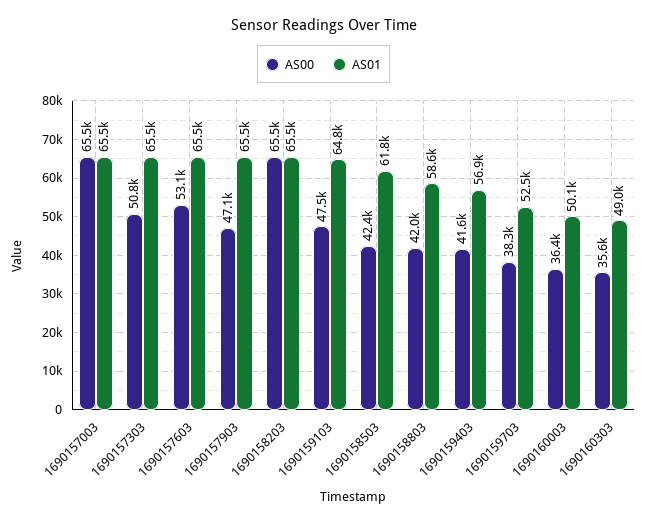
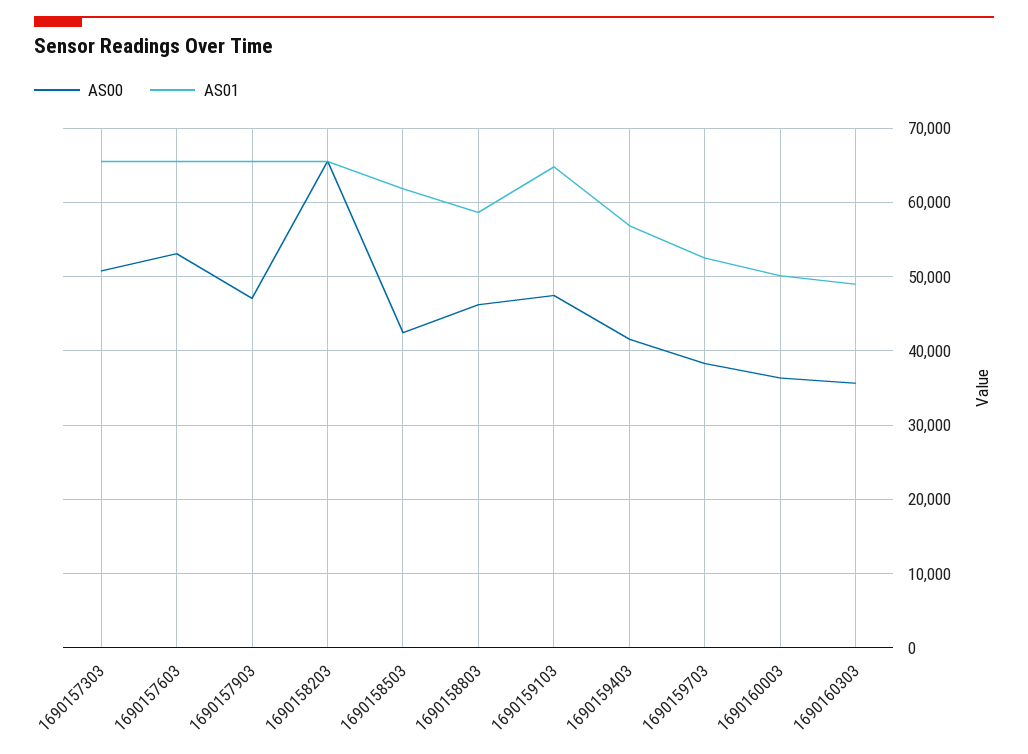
AS00, 1690157003: 65500 -> none
AS01, 1690157003: 65500 -> none
AS00, 1690158803: 42000 -> 46000

